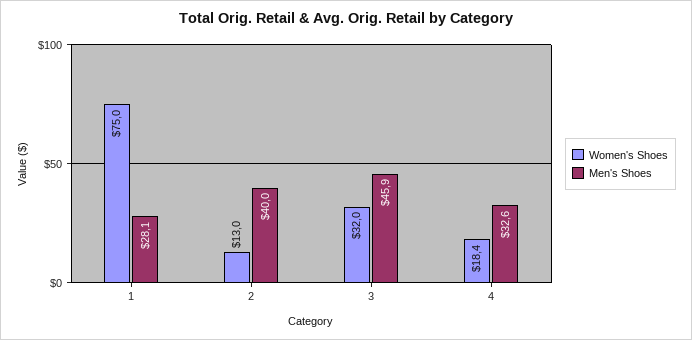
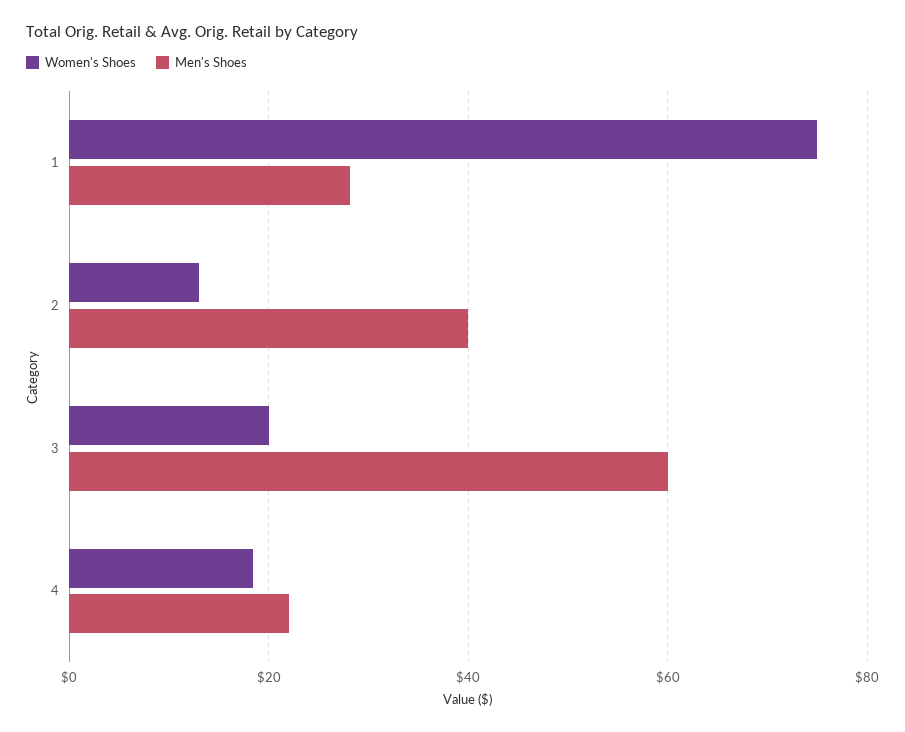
Women's Shoes, 3: 32 -> 20
Men's Shoes, 3: 45.9 -> 60
Men's Shoes, 4: 32.6 -> 22

